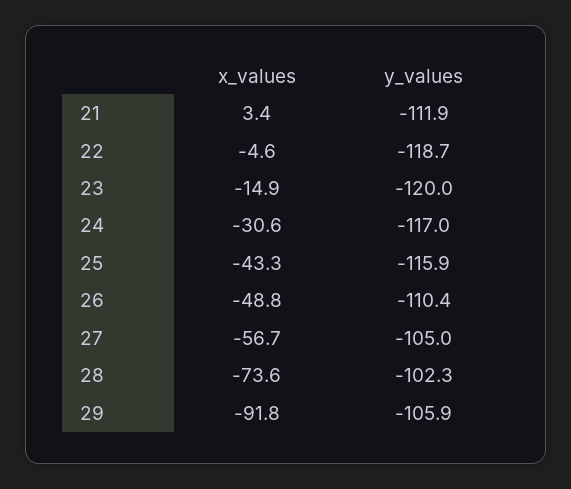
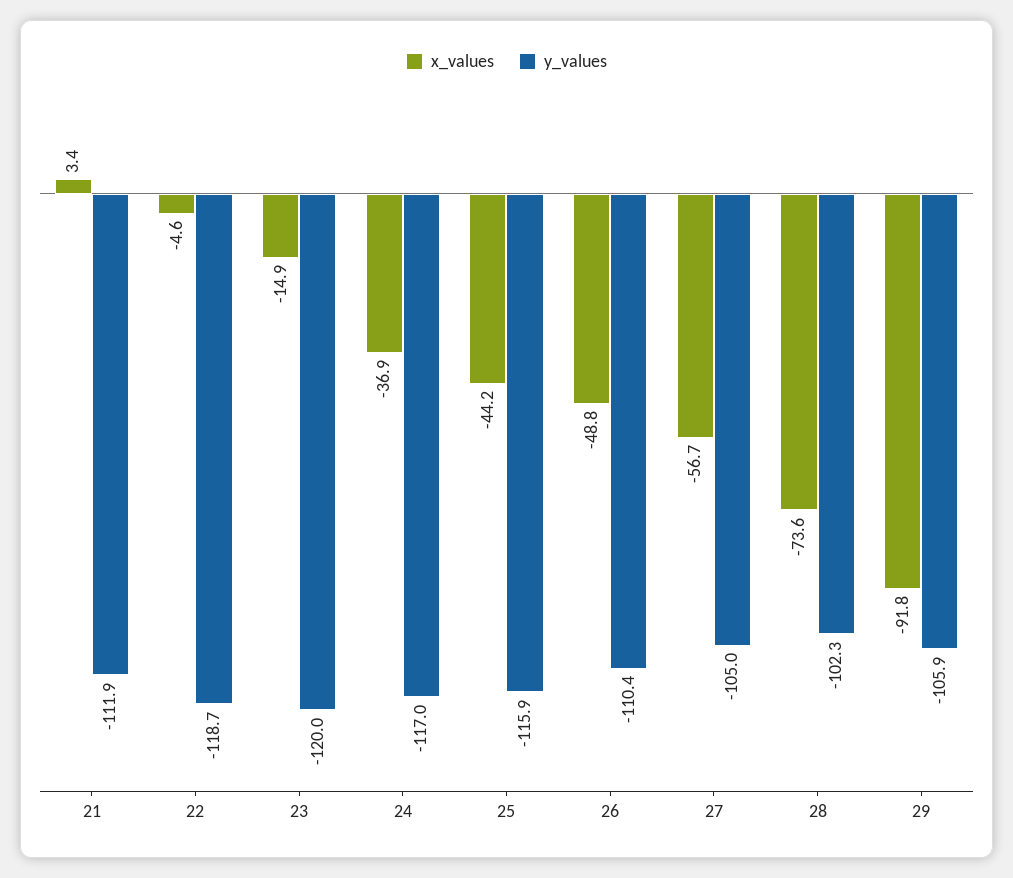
x_values, 24: -30.6 -> -36.9
x_values, 25: -43.3 -> -44.2

